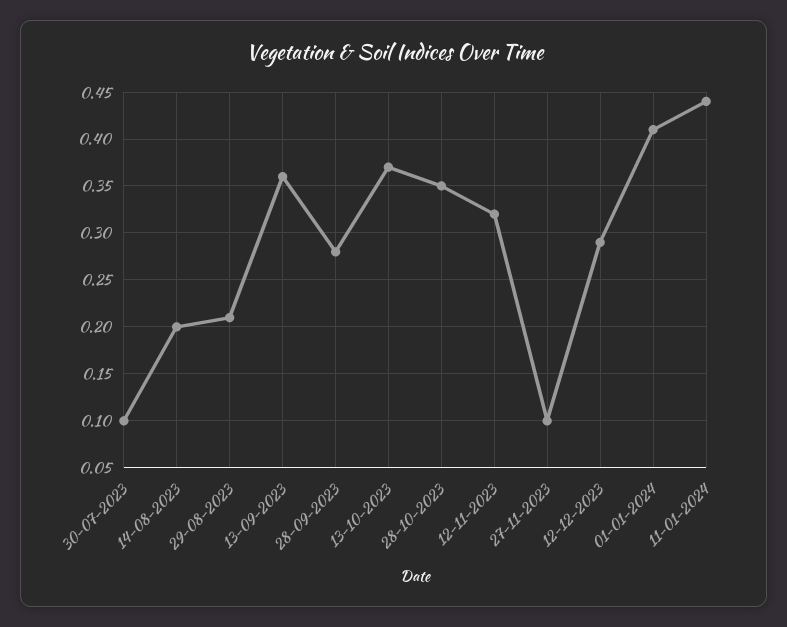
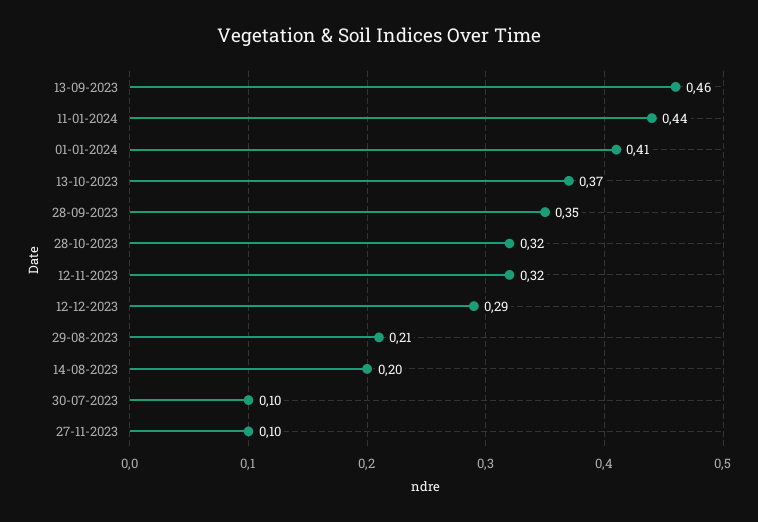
13-09-2023: 0.36 -> 0.46
28-09-2023: 0.28 -> 0.35
28-10-2023: 0.35 -> 0.32

